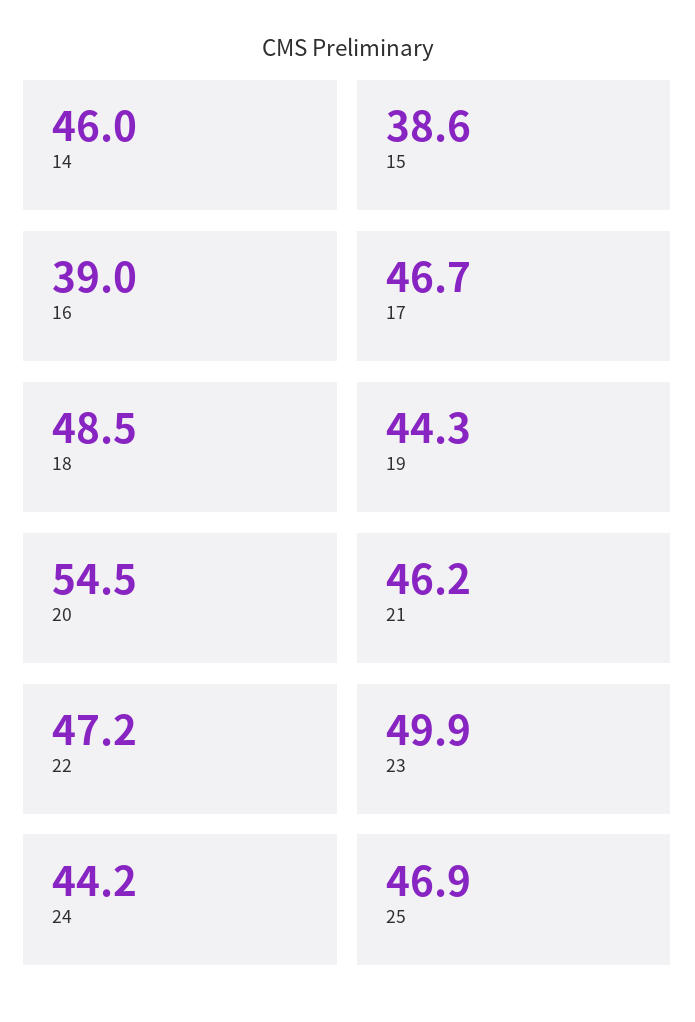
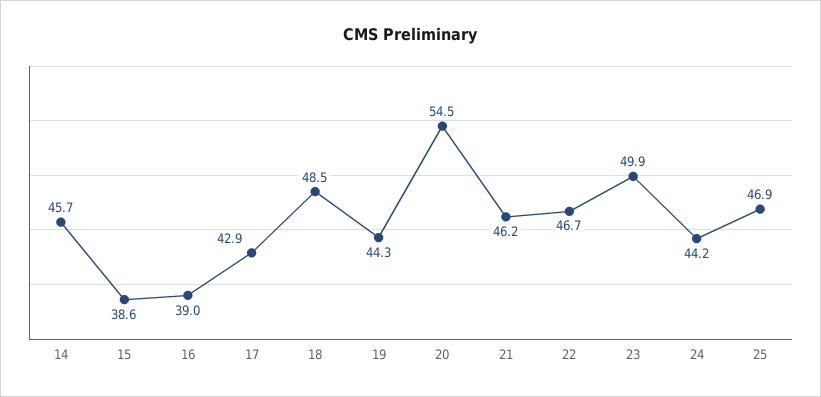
14: 46 -> 45.7
17: 46.7 -> 42.9
22: 47.2 -> 46.7

